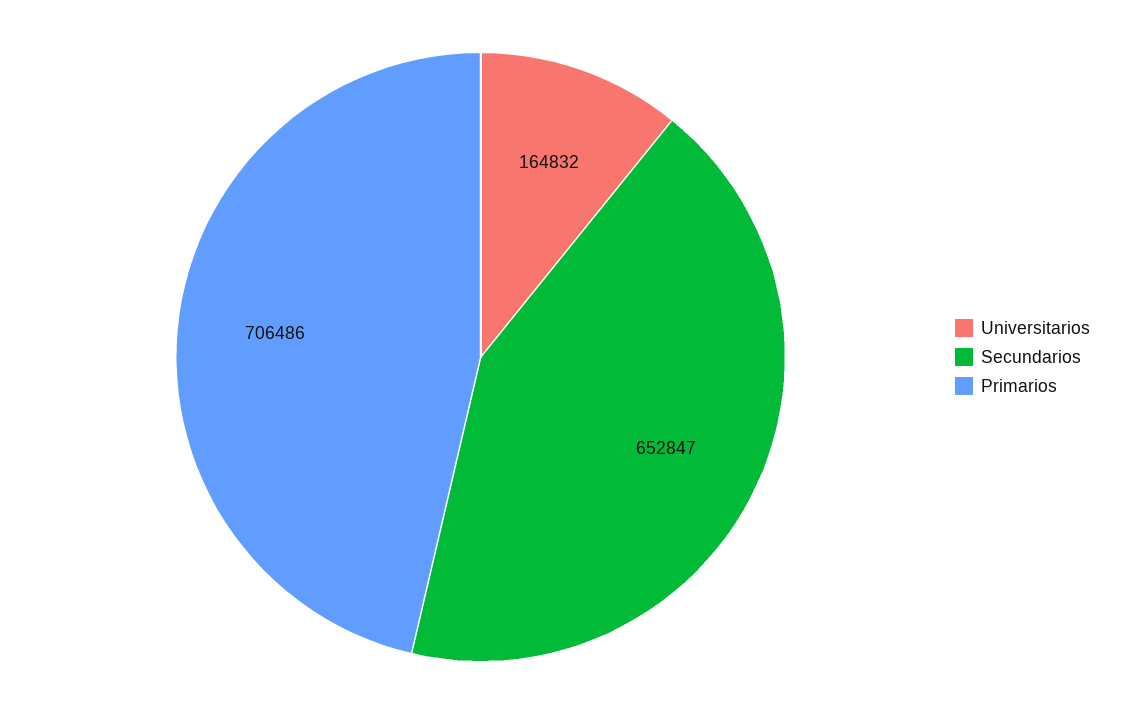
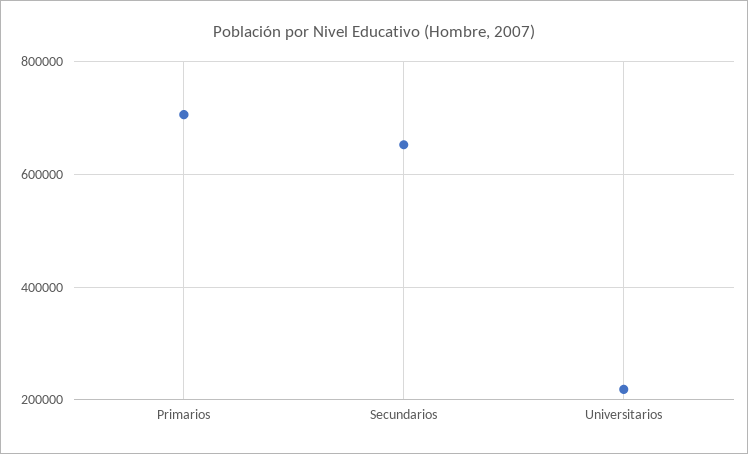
Universitarios: 164832 -> 220000

